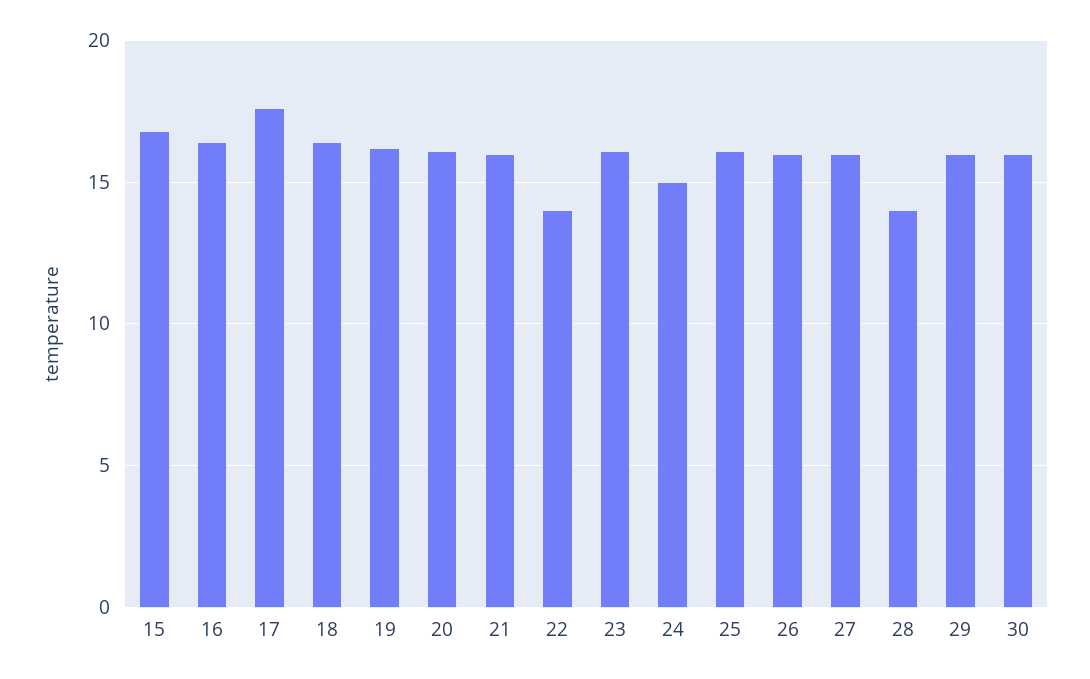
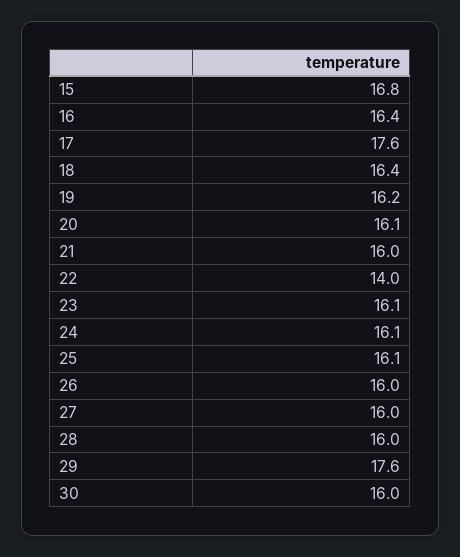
24: 15 -> 16.1
28: 14 -> 16
29: 16 -> 17.6

